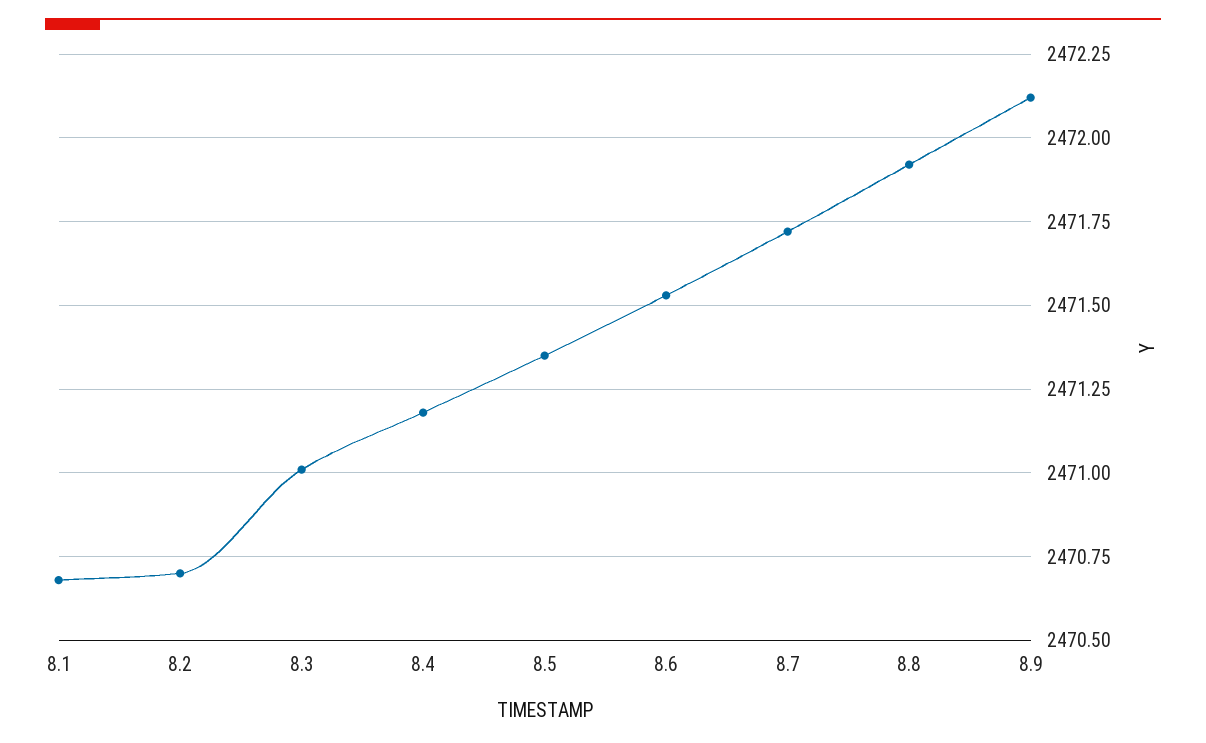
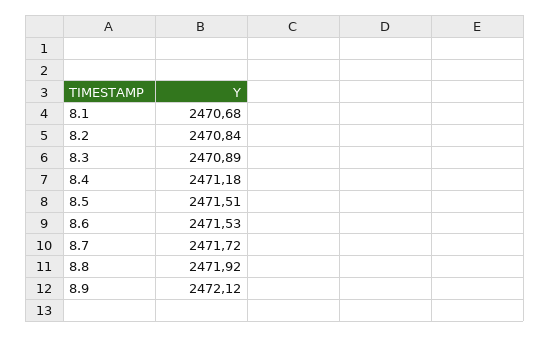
8.2: 2470.7 -> 2470.84
8.3: 2471 -> 2470.89
8.5: 2471.35 -> 2471.51

